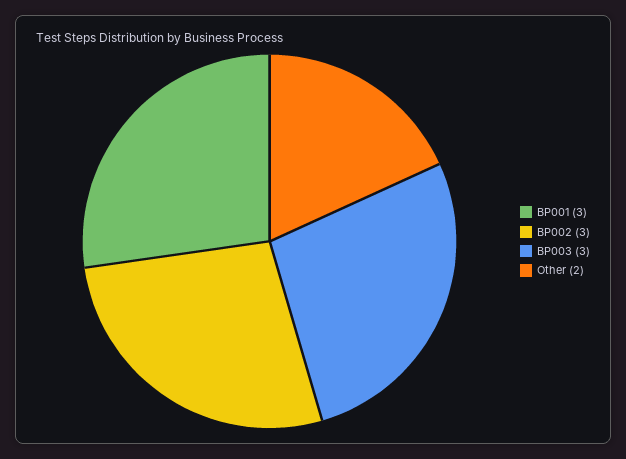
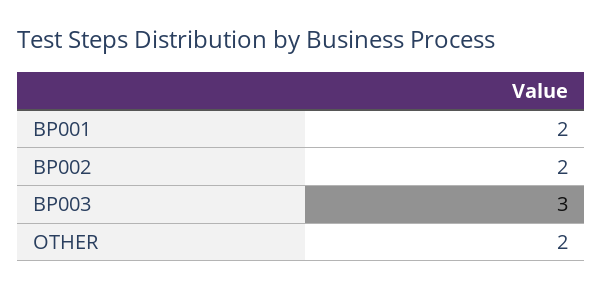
BP001: 3 -> 2
BP002: 3 -> 2

